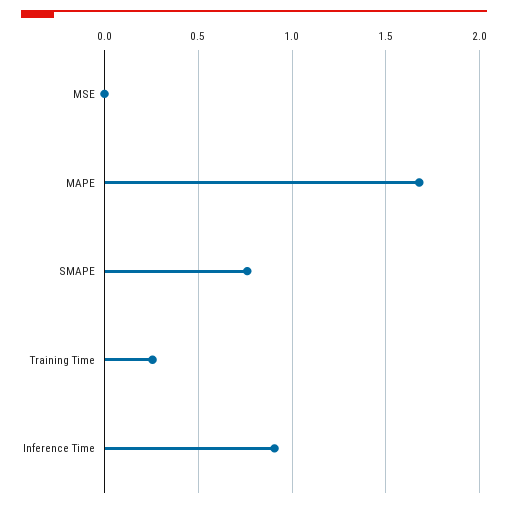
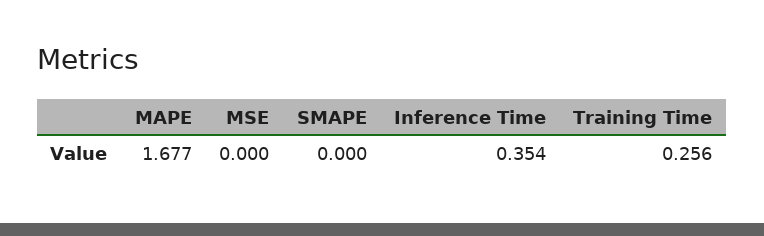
SMAPE: 0.75 -> 0
Inference Time: 0.9 -> 0.354

